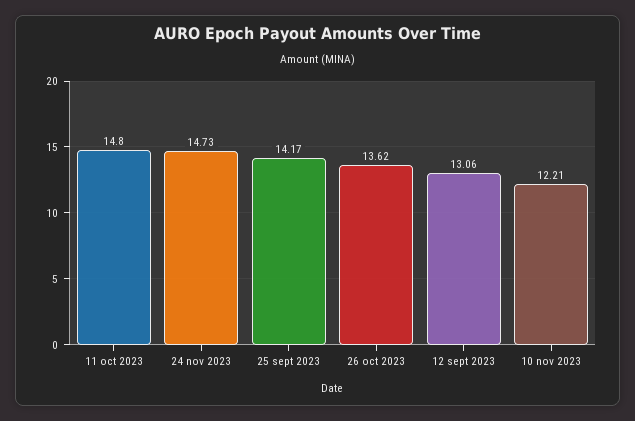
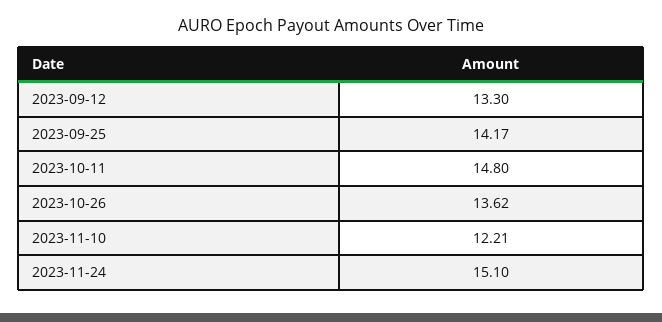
24 nov 2023: 14.73 -> 15.1
12 sept 2023: 13.06 -> 13.3

